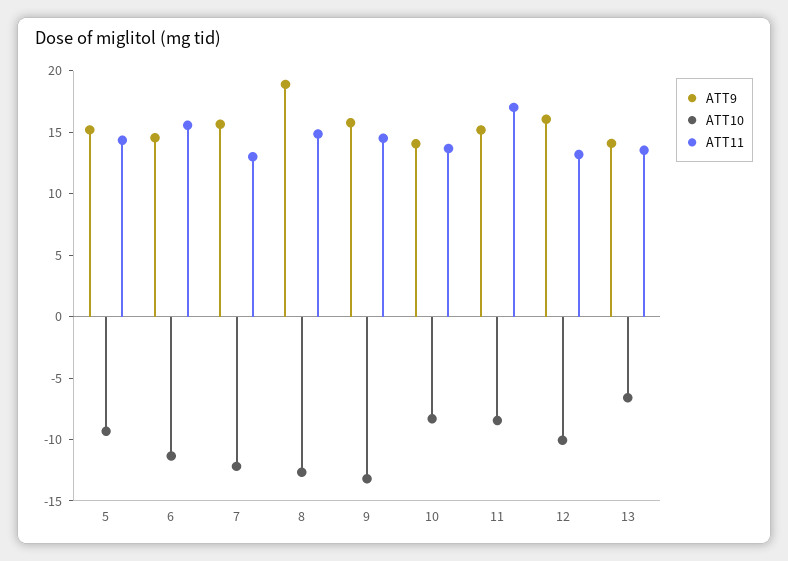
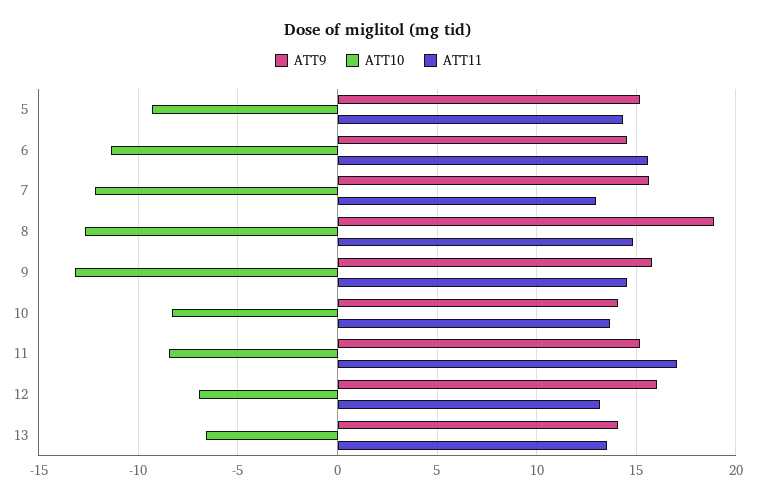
ATT10, 12: -10 -> -7

